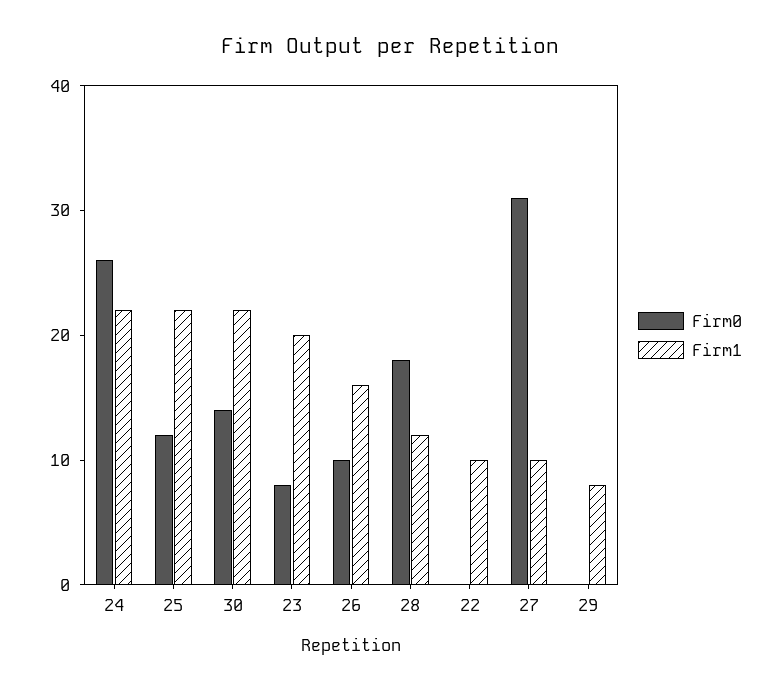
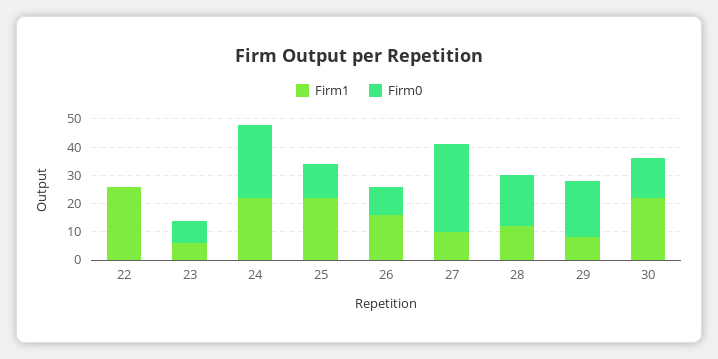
Firm1, 23: 20 -> 5
Firm1, 22: 10 -> 25
Firm0, 29: 0 -> 20

